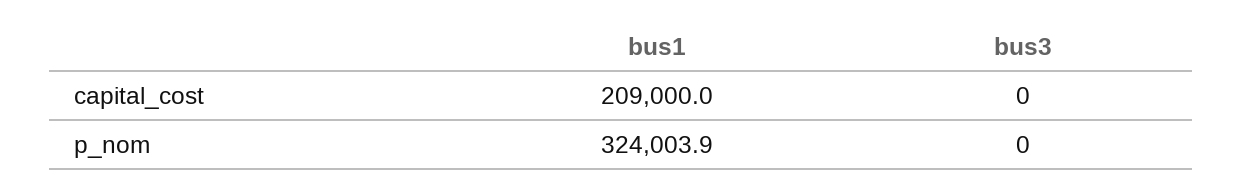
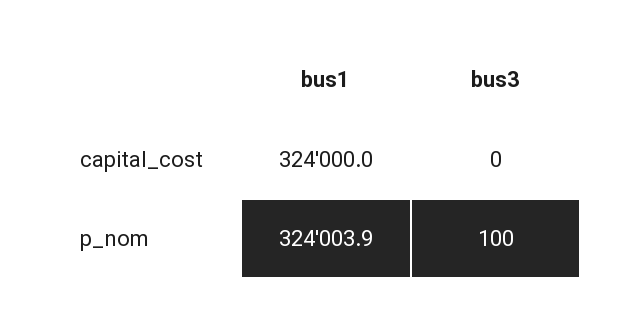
bus1, capital_cost: 209000 -> 324000
bus3, p_nom: 0 -> 100

